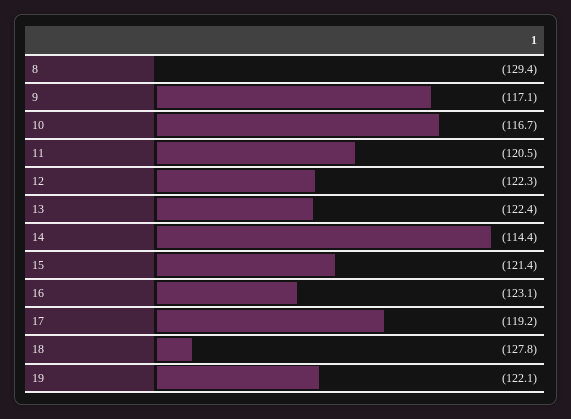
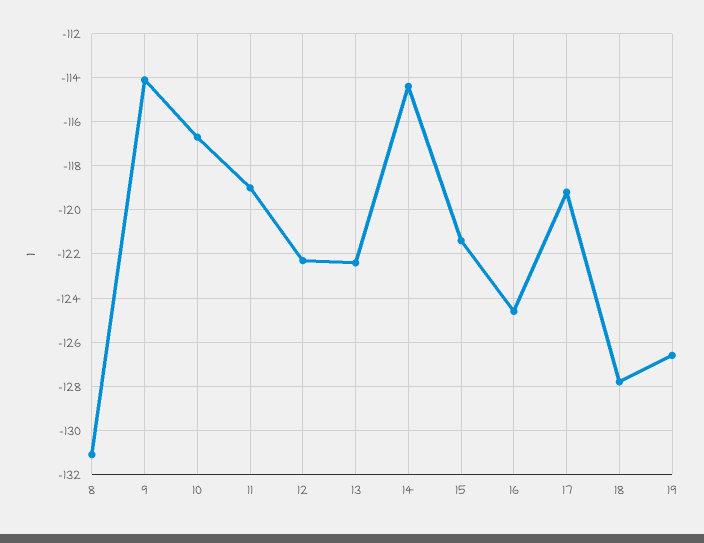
8: -129.4 -> -131
9: -117.1 -> -114
11: -120.5 -> -119
16: -123.1 -> -124.5
19: -122.1 -> -126.5

